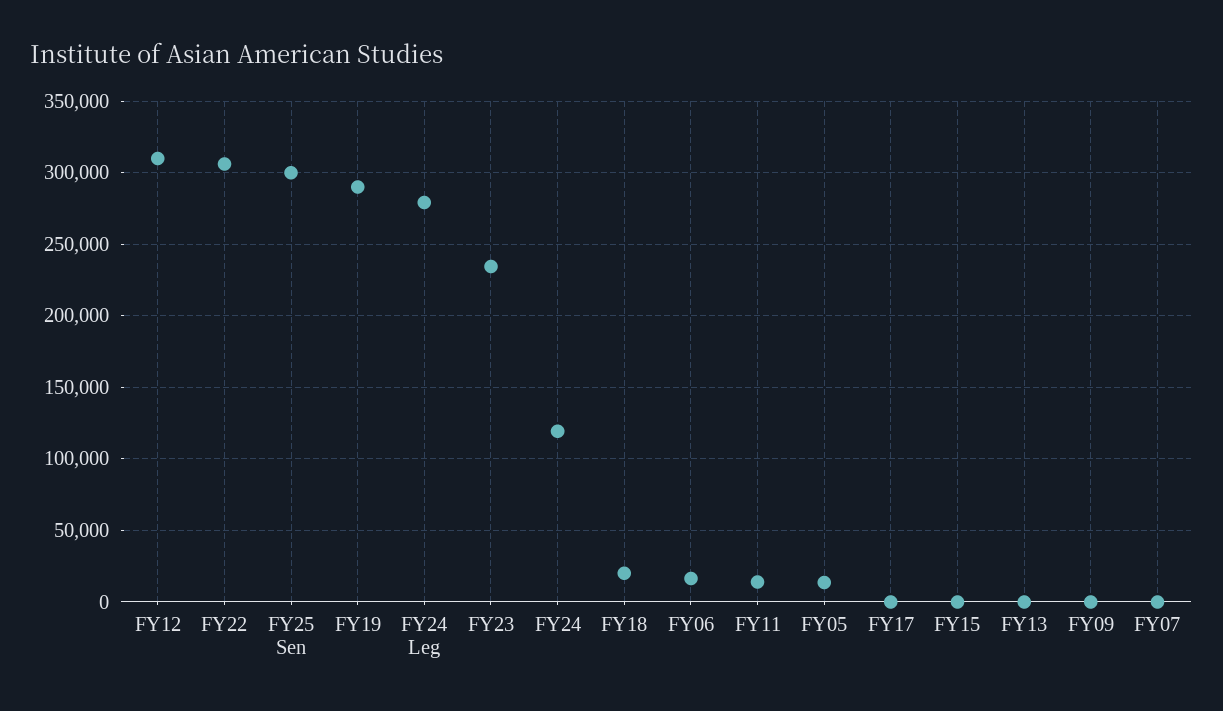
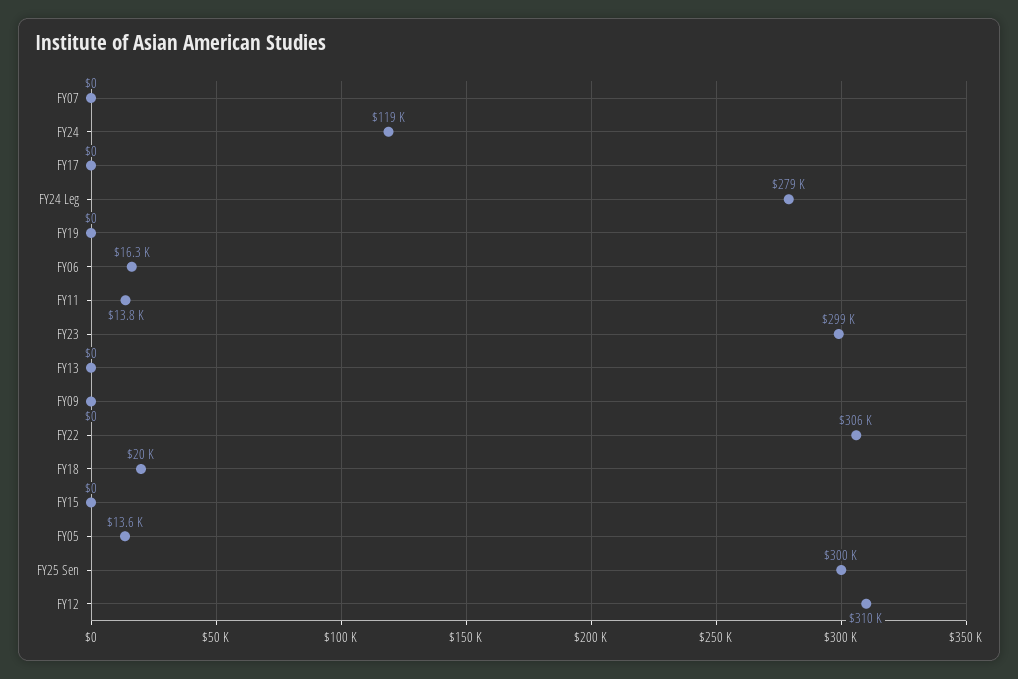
FY19: 290000 -> 0
FY23: 235000 -> 299000

